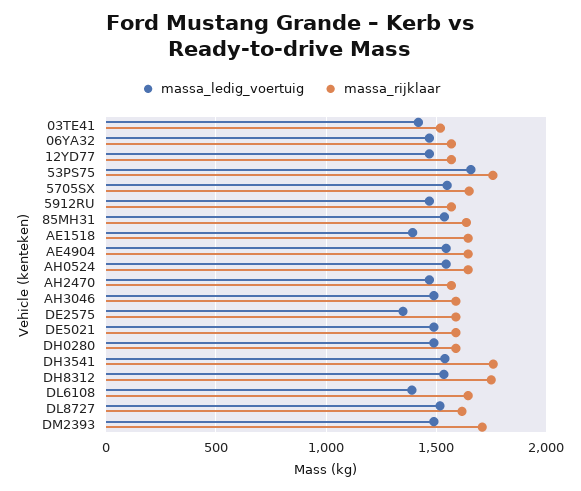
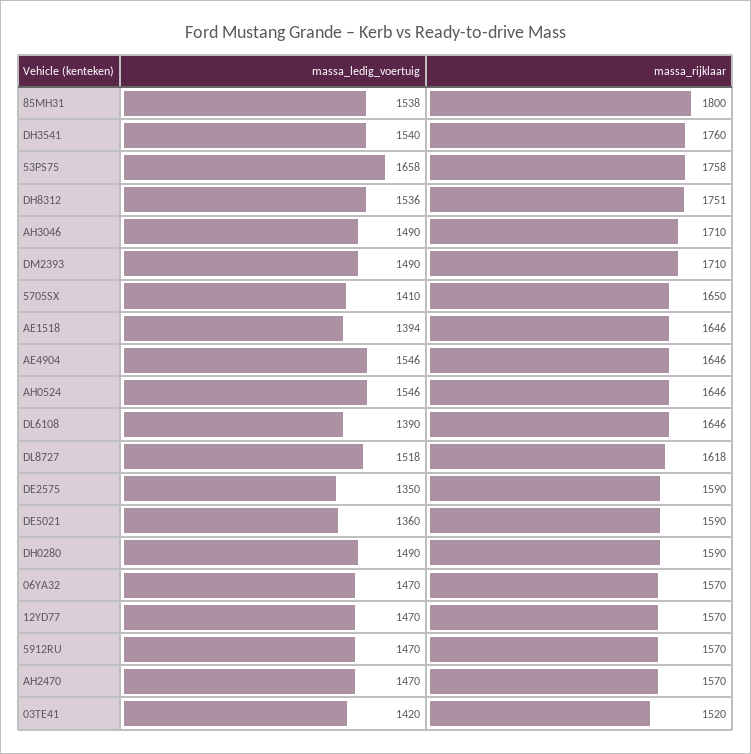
massa_ledig_voertuig, 5705SX: 1550 -> 1410
massa_rijklaar, 85MH31: 1650 -> 1800
massa_rijklaar, AH3046: 1600 -> 1710
massa_ledig_voertuig, DE5021: 1500 -> 1360

